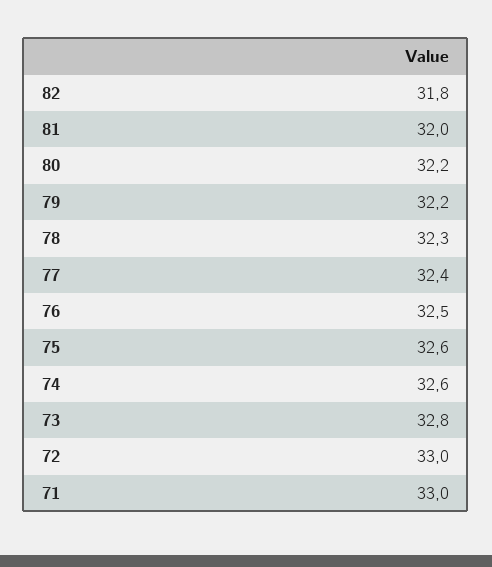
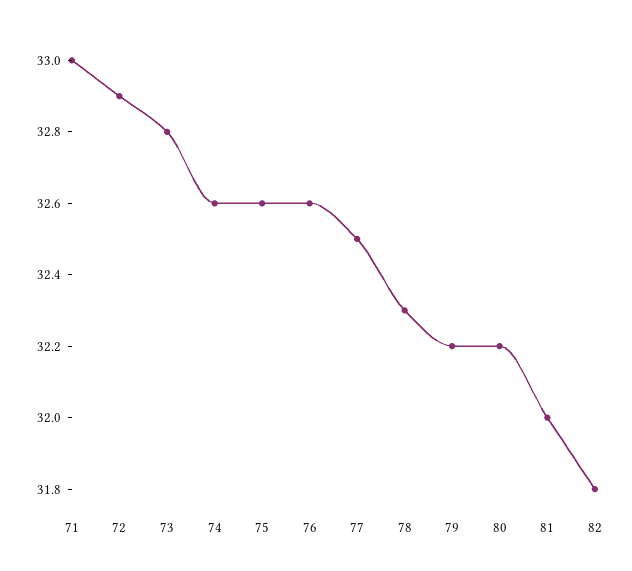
77: 32.4 -> 32.5
76: 32.5 -> 32.6
72: 33 -> 32.9

